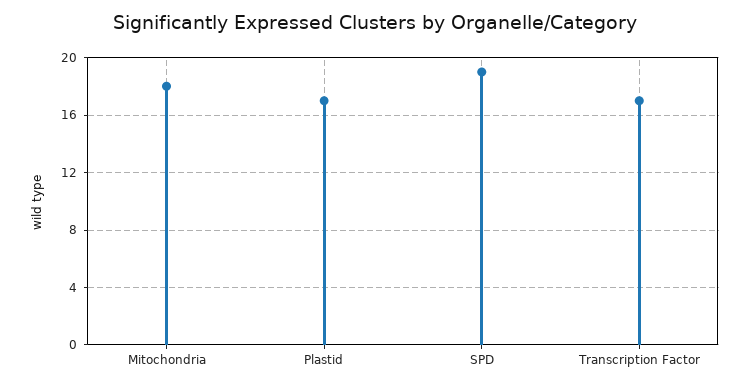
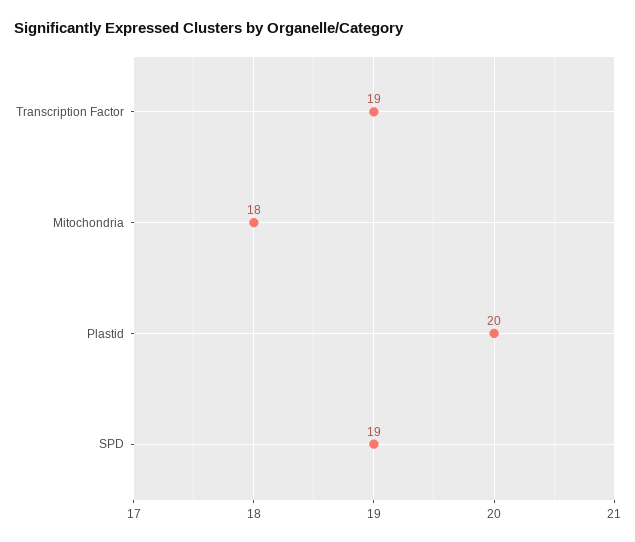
Plastid: 17 -> 20
Transcription Factor: 17 -> 19

